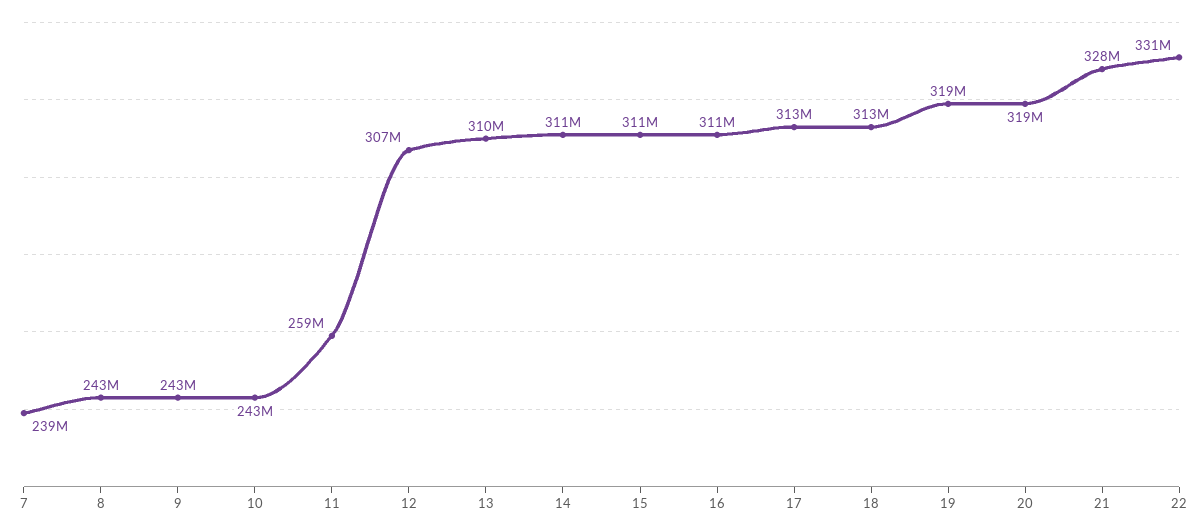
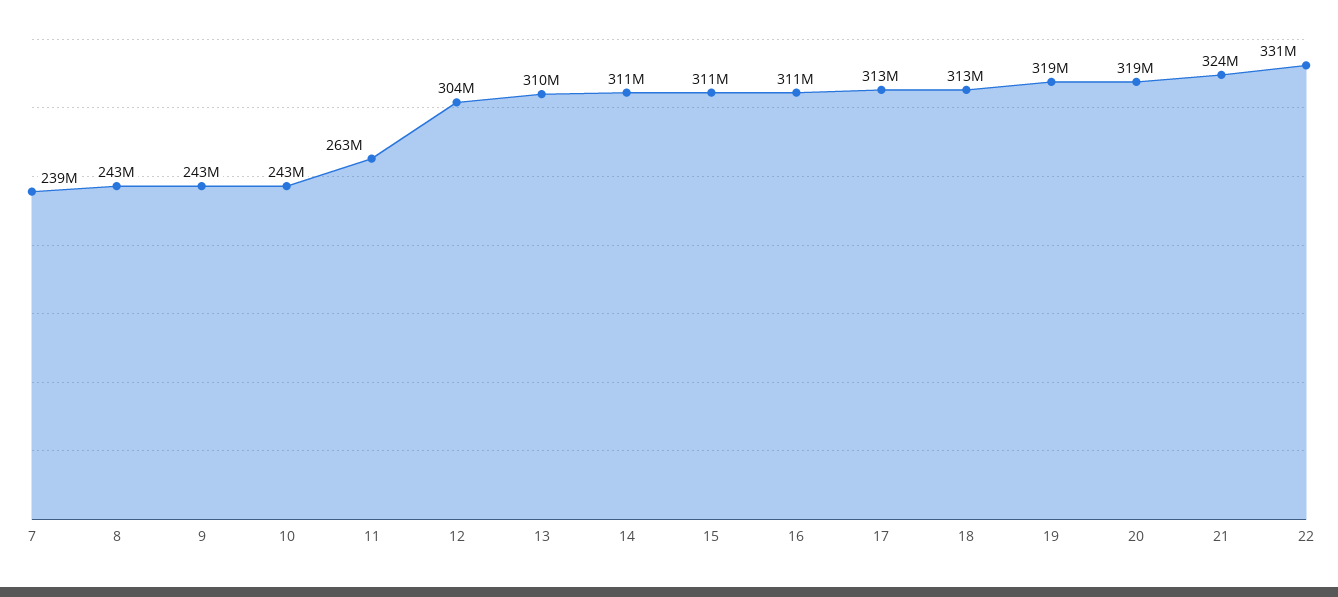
11: 259000000 -> 263000000
12: 307000000 -> 304000000
21: 328000000 -> 324000000

